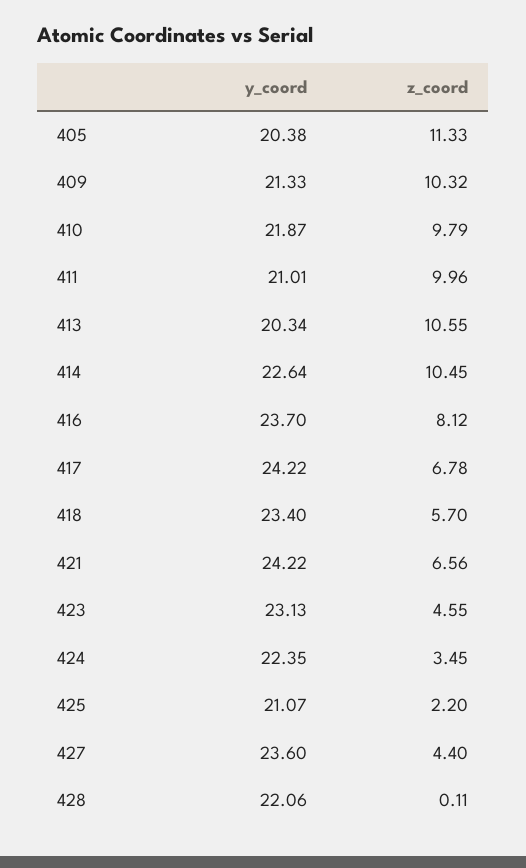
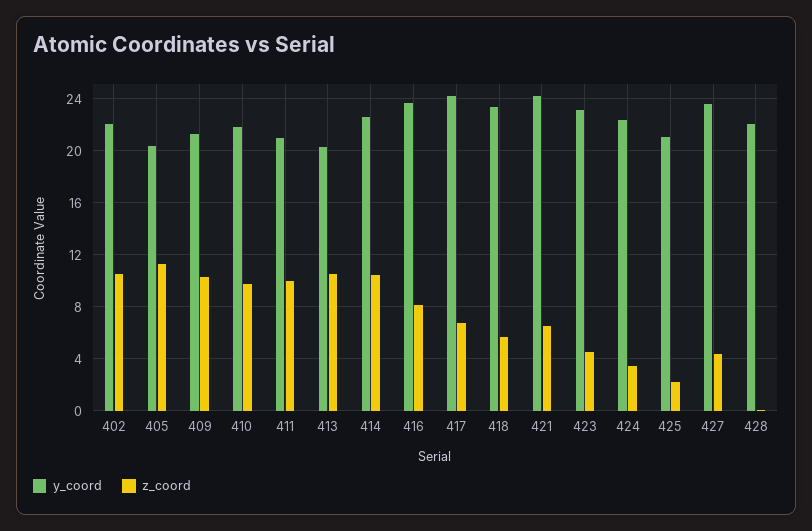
y_coord, 402: none -> 22
z_coord, 402: none -> 10.5

